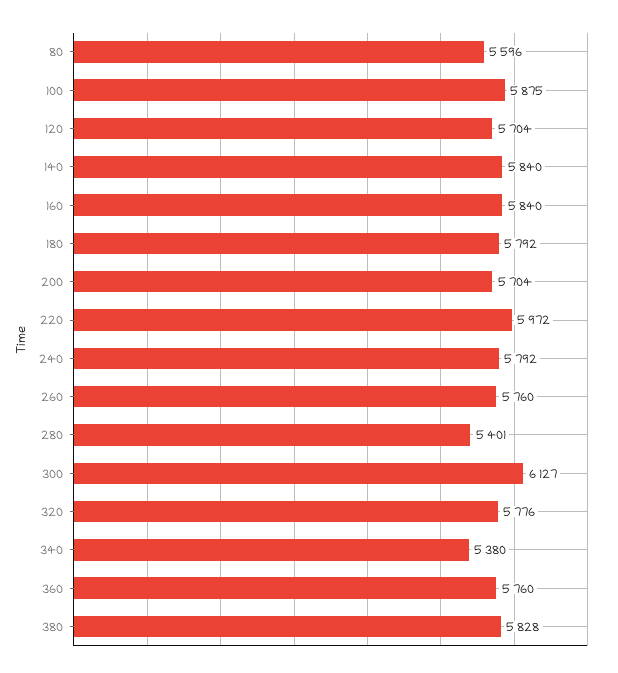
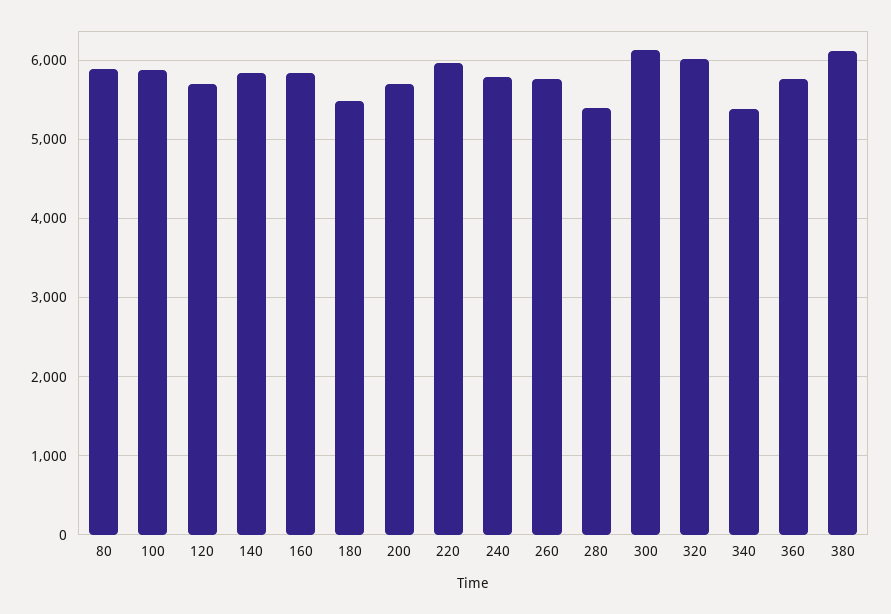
80: 5596 -> 5900
180: 5792 -> 5500
320: 5776 -> 6000
380: 5828 -> 6100

